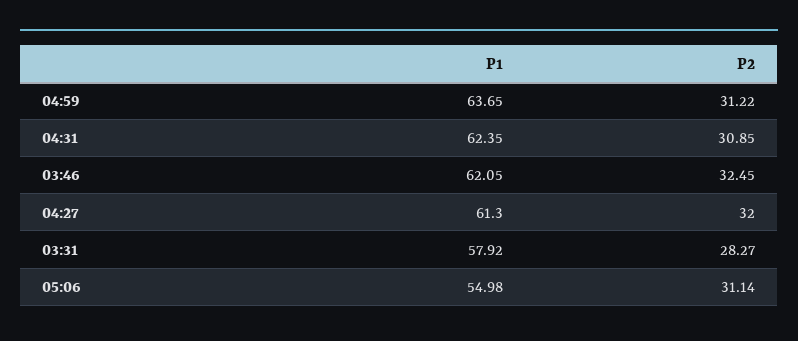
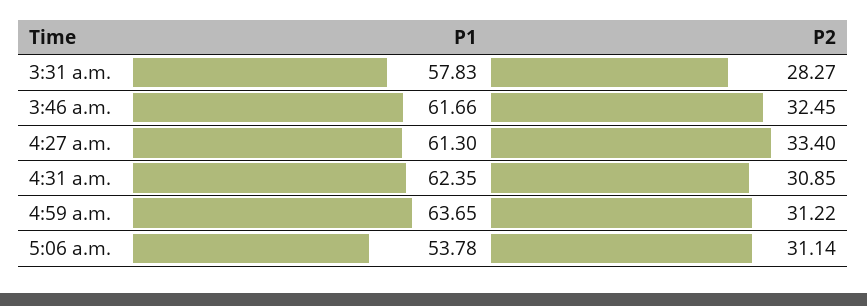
P1, 03:46: 62.05 -> 61.66
P2, 04:27: 32 -> 33.4
P1, 03:31: 57.92 -> 57.83
P1, 05:06: 54.98 -> 53.78

